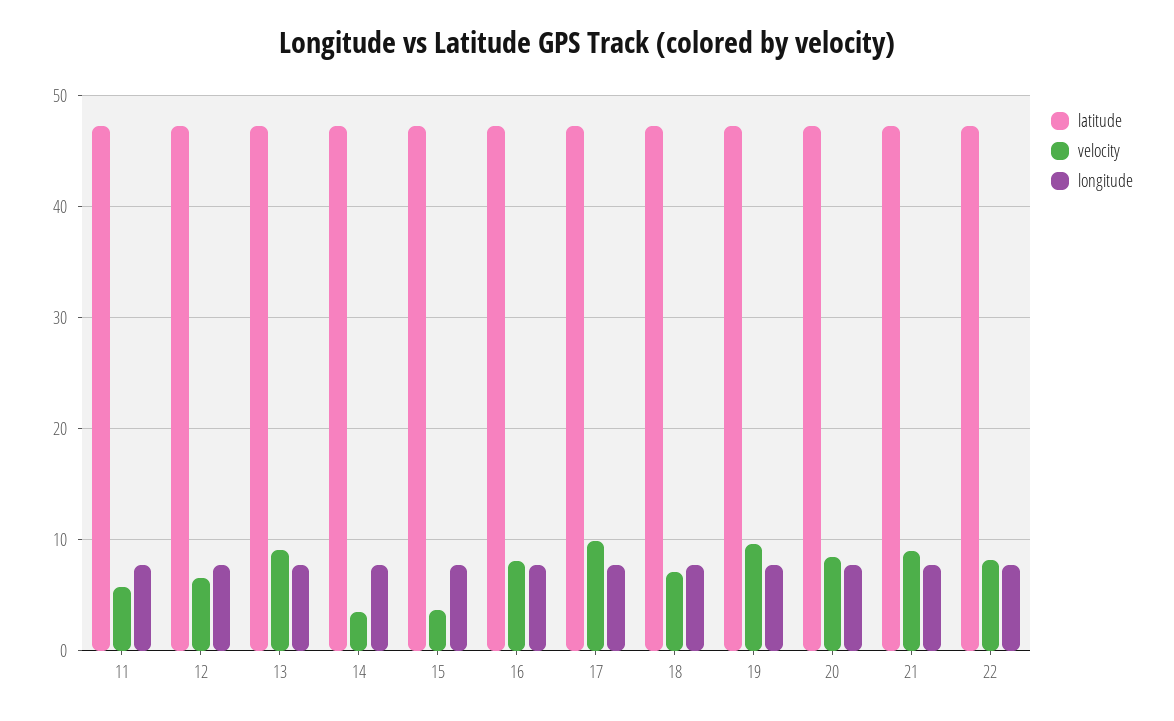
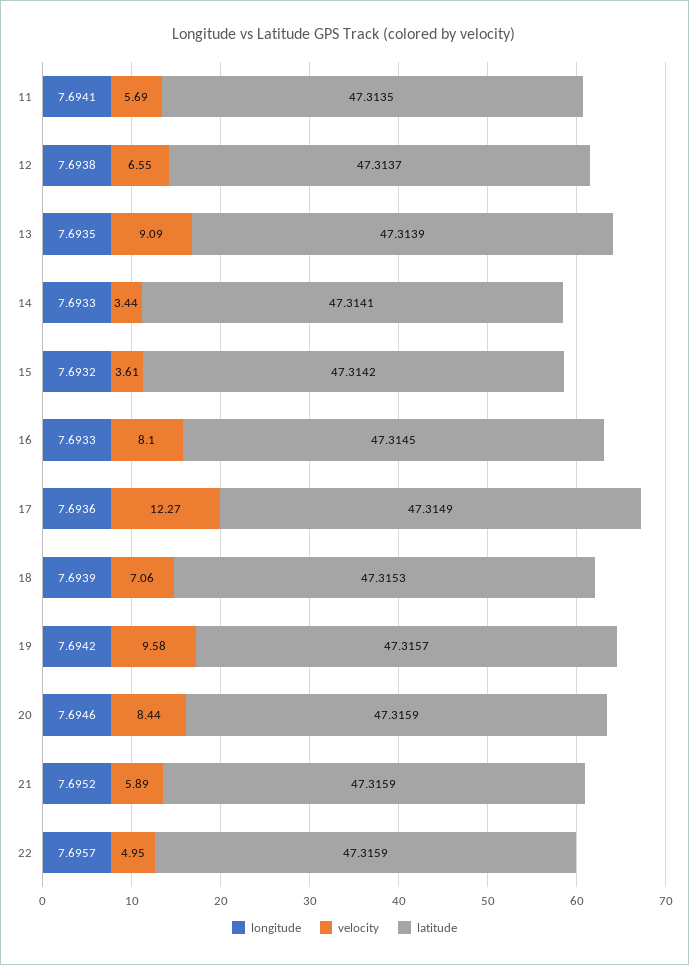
velocity, 17: 10 -> 12.27
velocity, 21: 9 -> 5.89
velocity, 22: 8 -> 4.95

